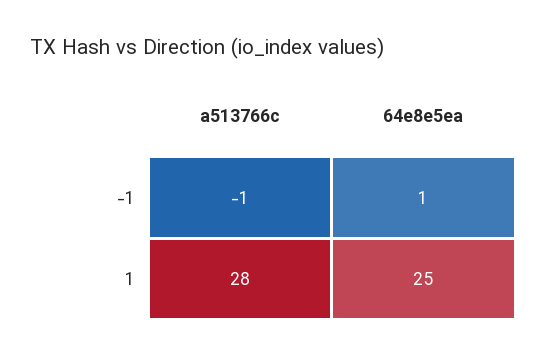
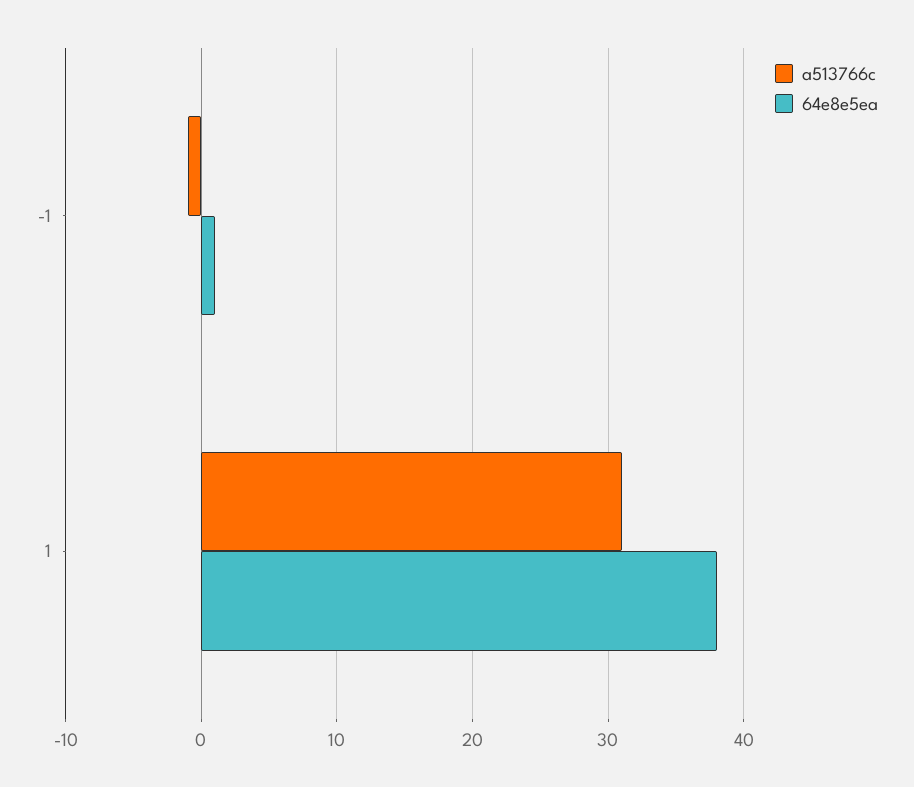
a513766c, 1: 28 -> 31
64e8e5ea, 1: 25 -> 38

